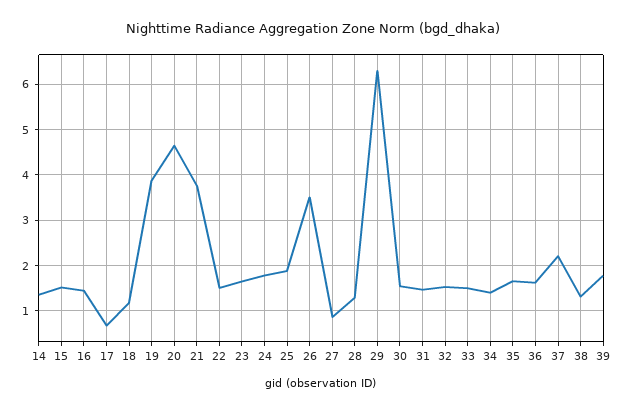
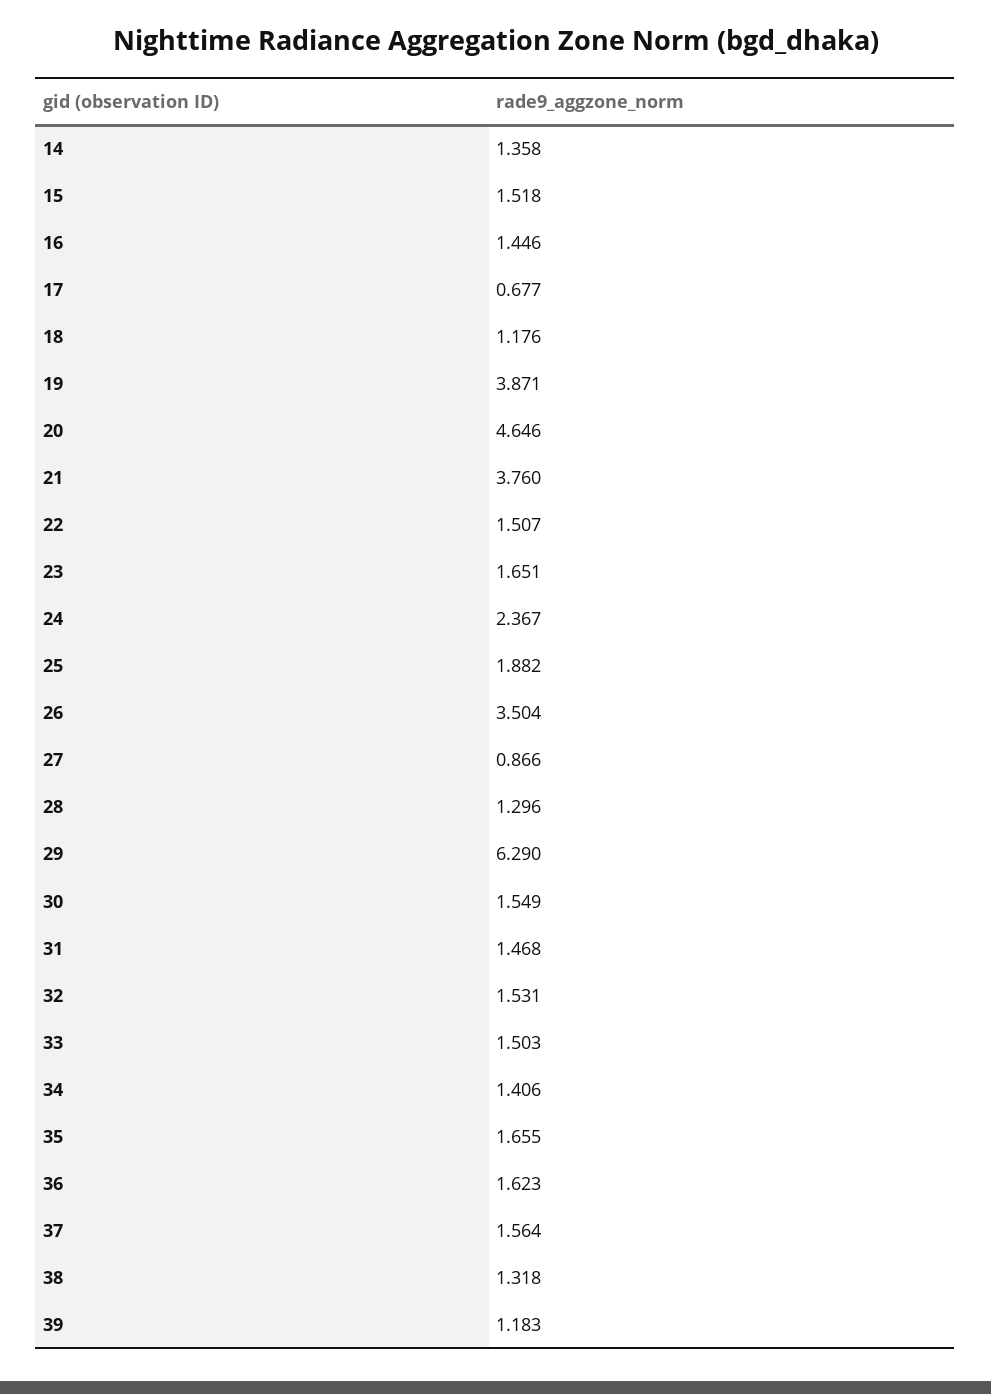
24: 1.8 -> 2.367
37: 2.2 -> 1.564
39: 1.8 -> 1.183

